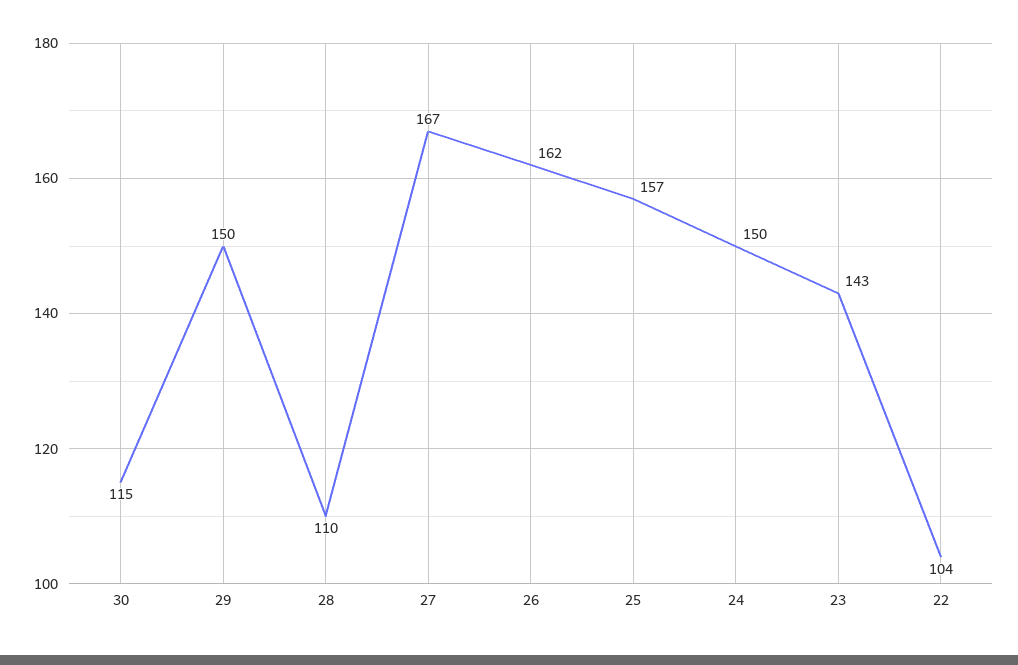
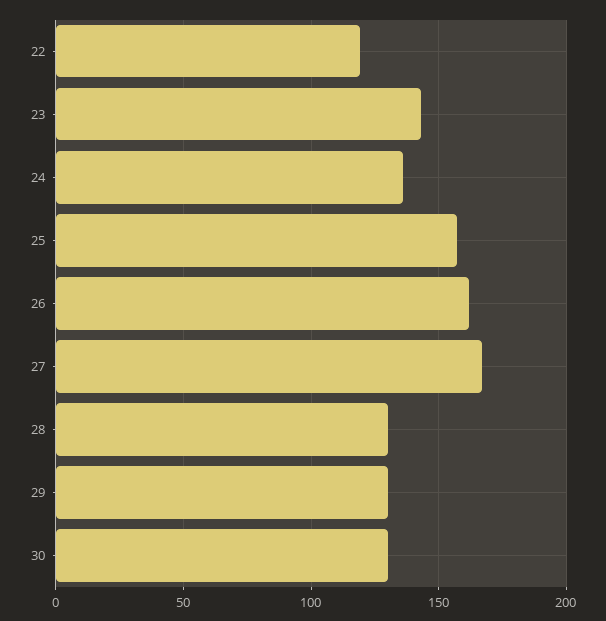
30: 115 -> 130
29: 150 -> 130
28: 110 -> 130
24: 150 -> 135
22: 104 -> 120

